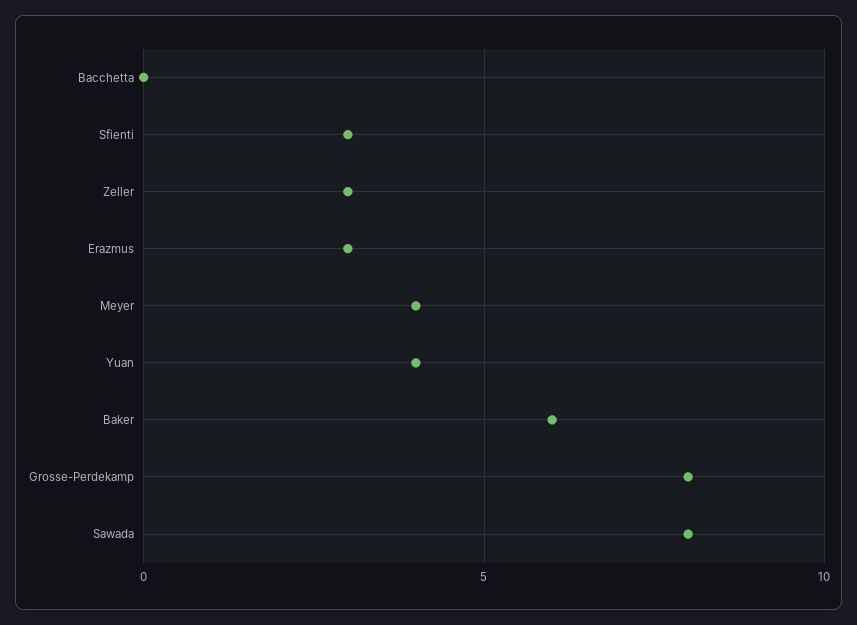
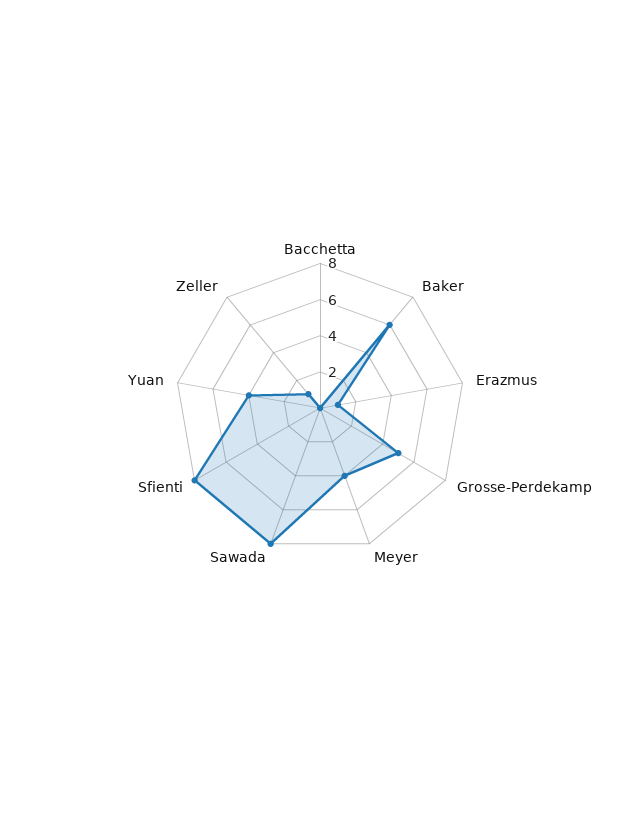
Sfienti: 3 -> 8
Zeller: 3 -> 1
Erazmus: 3 -> 1
Grosse-Perdekamp: 8 -> 5

